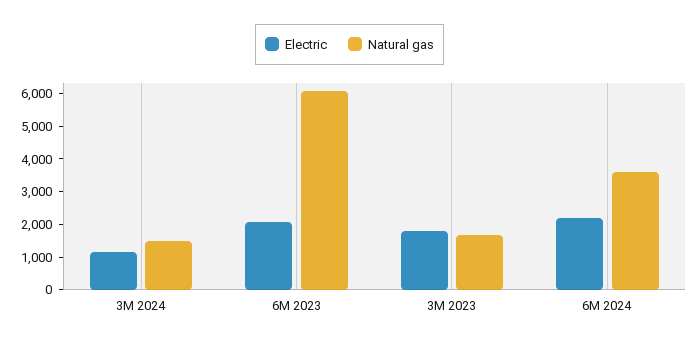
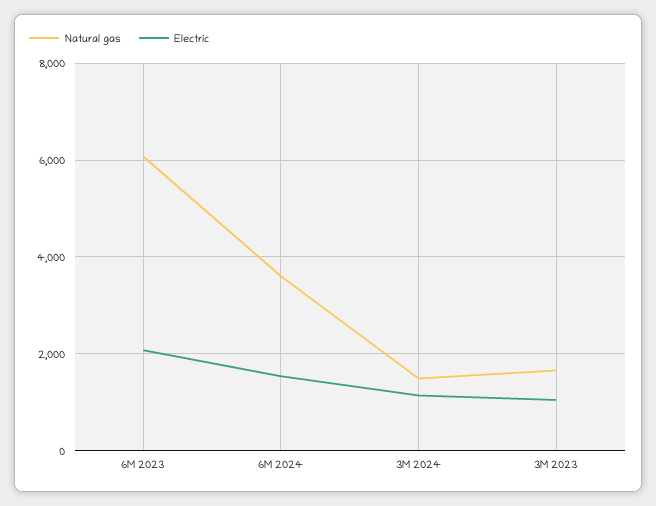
Electric, 3M 2023: 1750 -> 1000
Electric, 6M 2024: 2250 -> 1600

